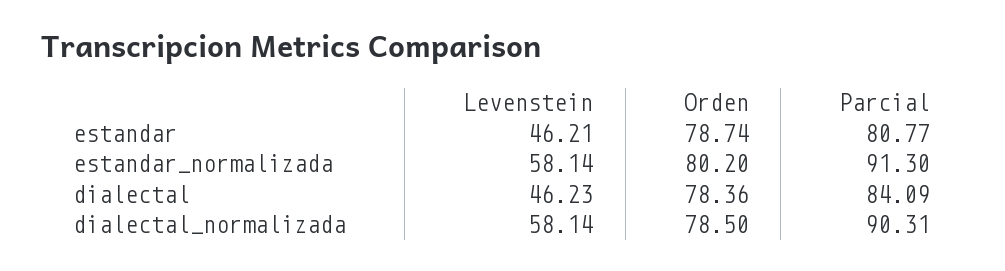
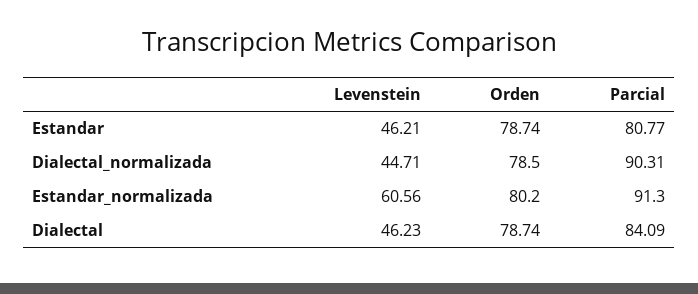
Levenstein, estandar_normalizada: 58.14 -> 60.56
Orden, dialectal: 78.36 -> 78.74
Levenstein, dialectal_normalizada: 58.14 -> 44.71

